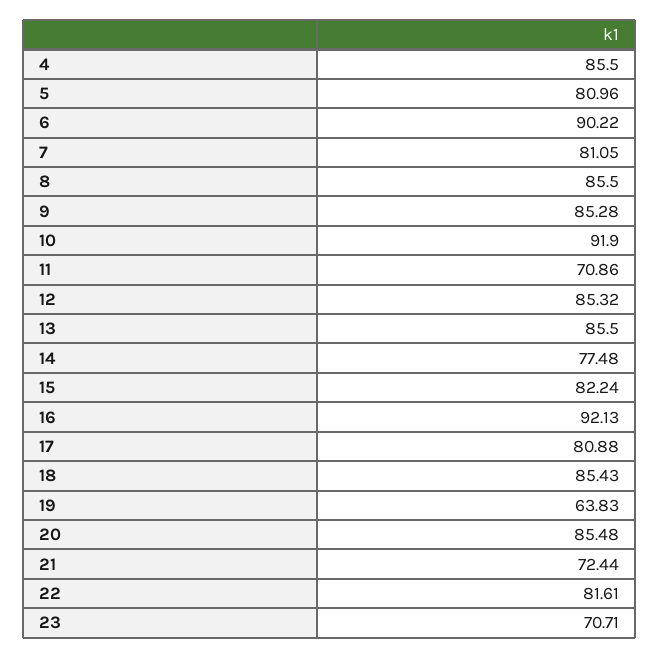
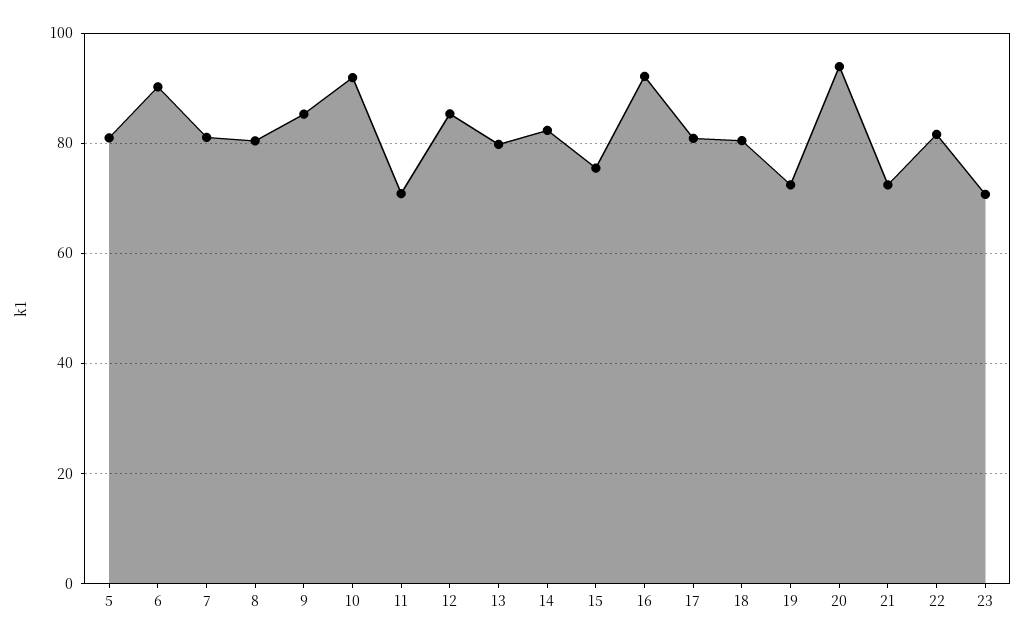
4: 85.5 -> none
8: 85.5 -> 80
13: 85.5 -> 80
14: 77.48 -> 82
15: 82.24 -> 76
18: 85.43 -> 80
19: 63.83 -> 72
20: 85.48 -> 94

